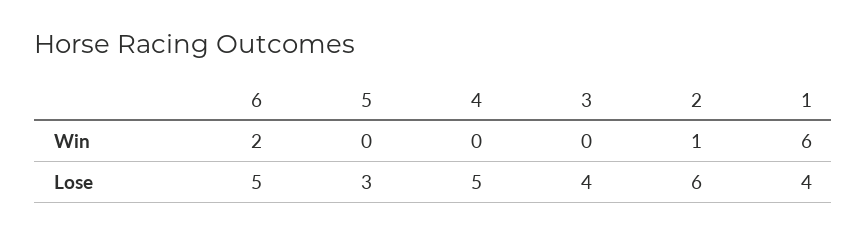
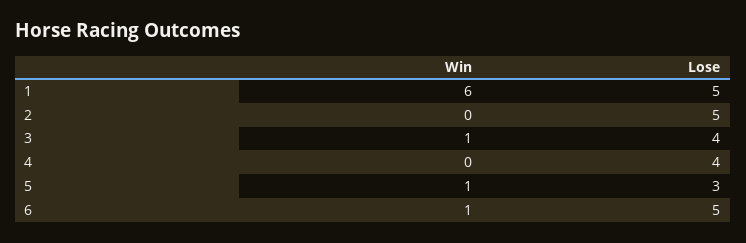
6, Win: 2 -> 1
5, Win: 0 -> 1
3, Win: 0 -> 1
2, Win: 1 -> 0
4, Lose: 5 -> 4
2, Lose: 6 -> 5
1, Lose: 4 -> 5

